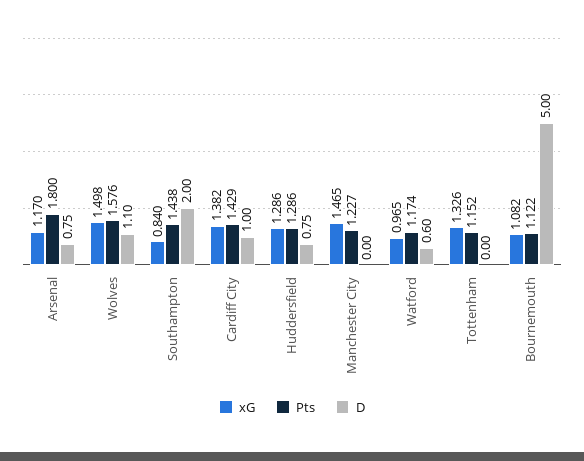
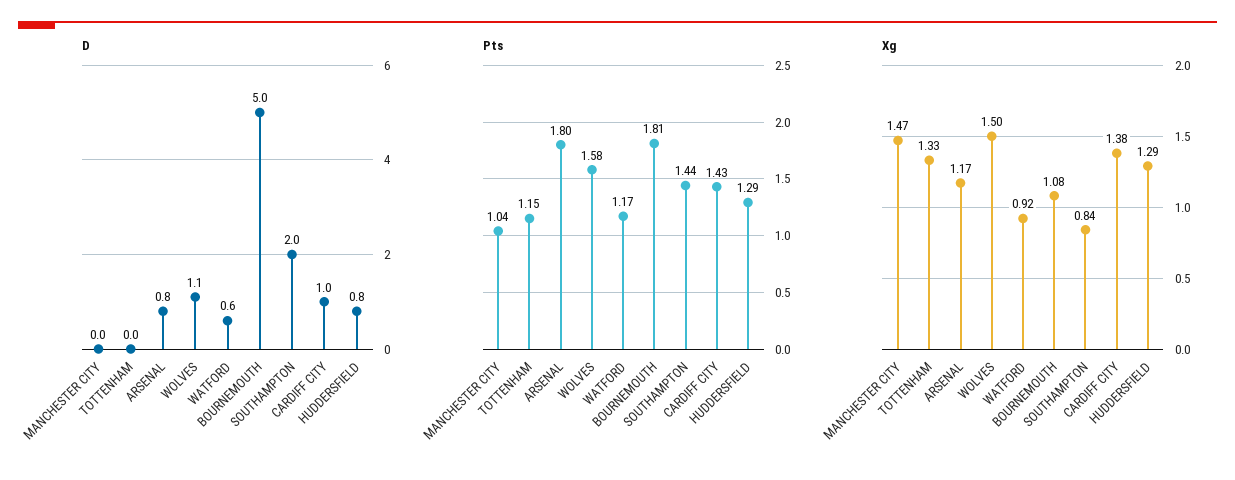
Pts, Manchester City: 1.227 -> 1.04
xG, Watford: 0.965 -> 0.92
Pts, Bournemouth: 1.122 -> 1.81

